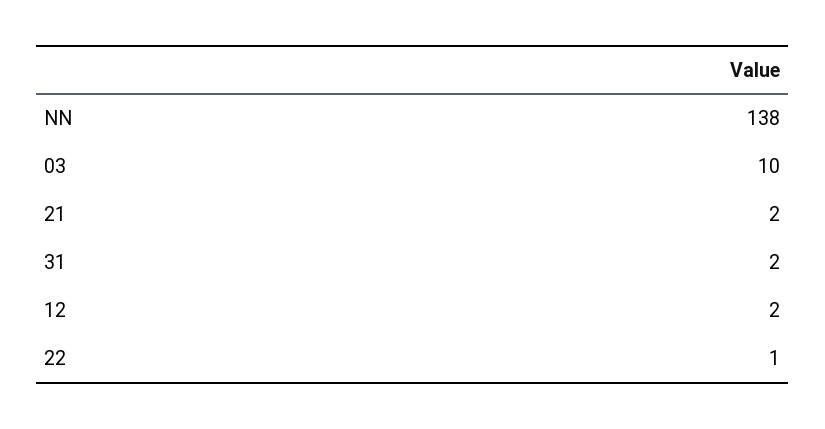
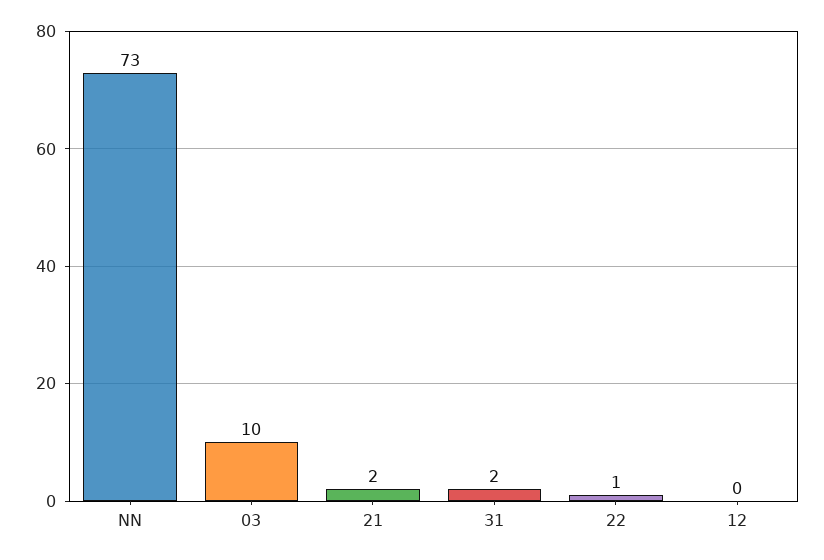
NN: 138 -> 73
12: 2 -> 0

